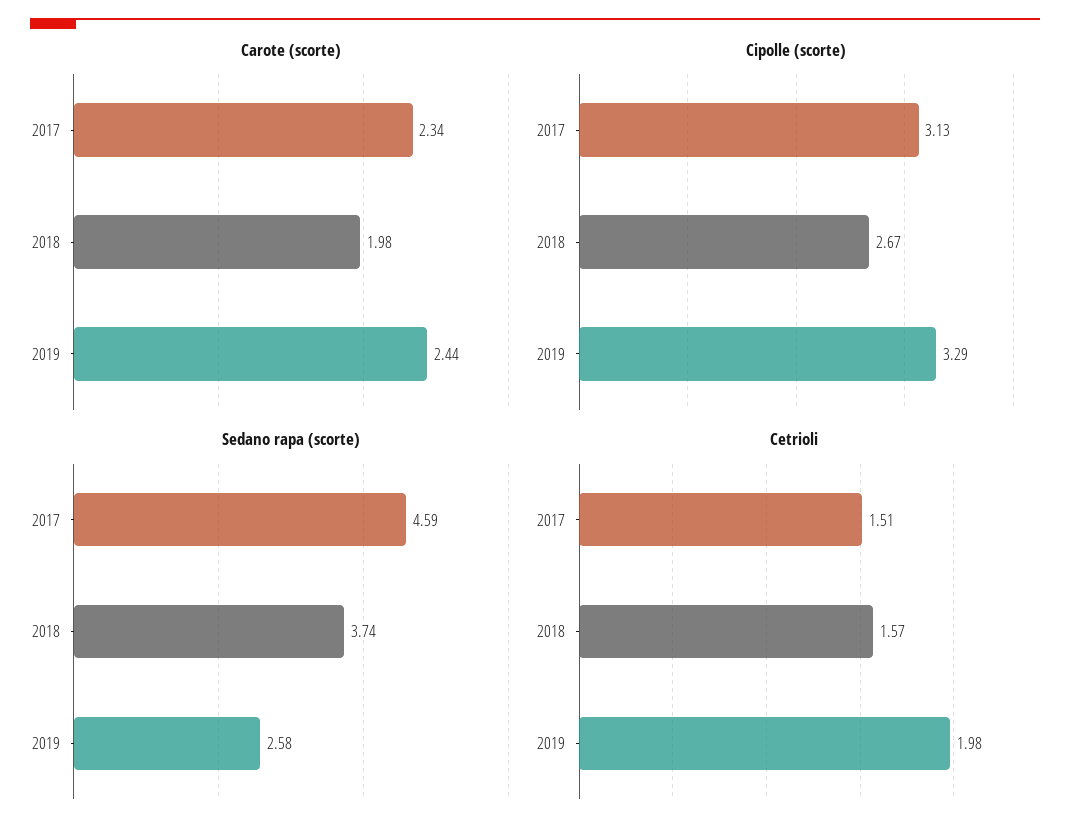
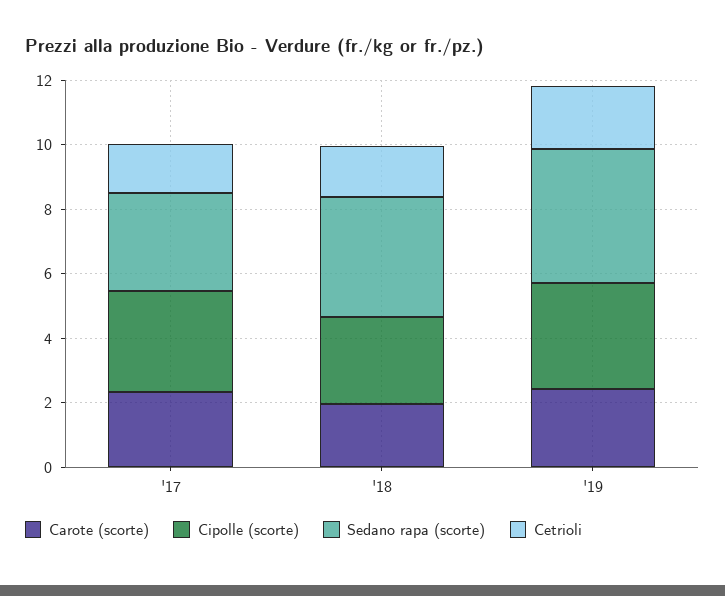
Sedano rapa (scorte), 2017: 4.59 -> 3
Sedano rapa (scorte), 2019: 2.58 -> 4

